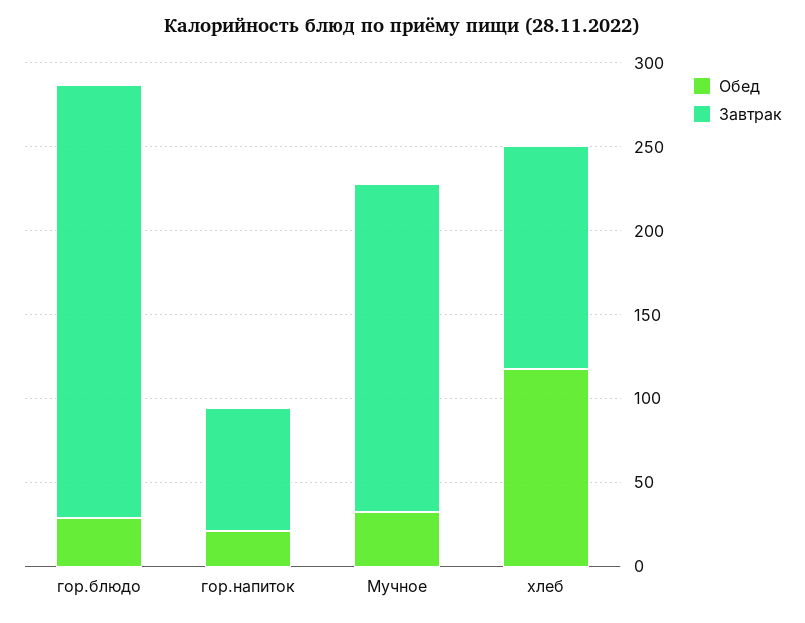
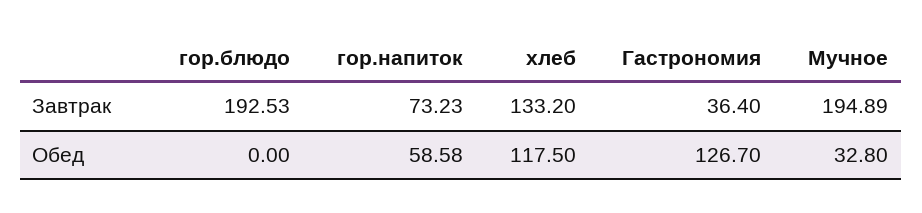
Обед, гор.блюдо: 30 -> 0
Завтрак, гор.блюдо: 260 -> 192.53
Обед, гор.напиток: 20 -> 58.58
Завтрак, Гастрономия: none -> 36.4
Обед, Гастрономия: none -> 126.7

